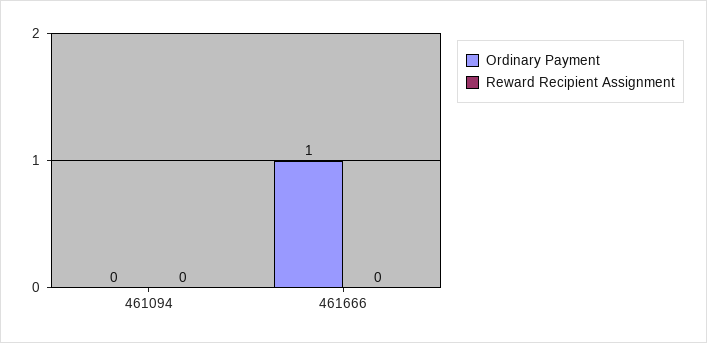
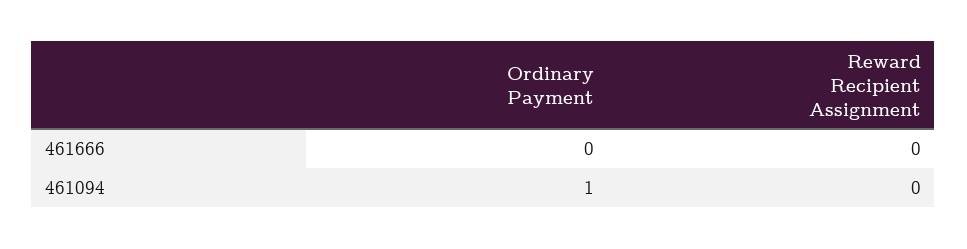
Ordinary Payment, 461094: 0 -> 1
Ordinary Payment, 461666: 1 -> 0

